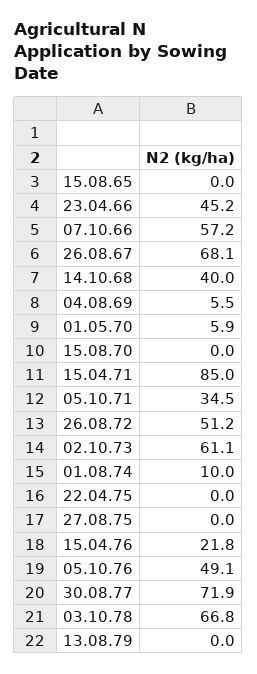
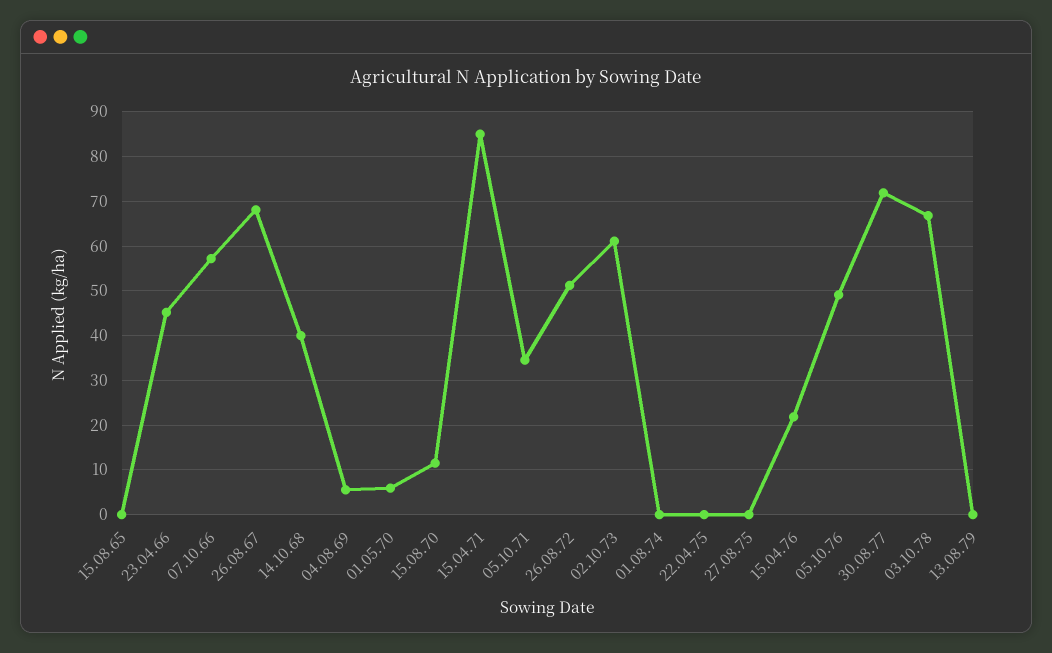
15.08.70: 0 -> 12
01.08.74: 10 -> 0

